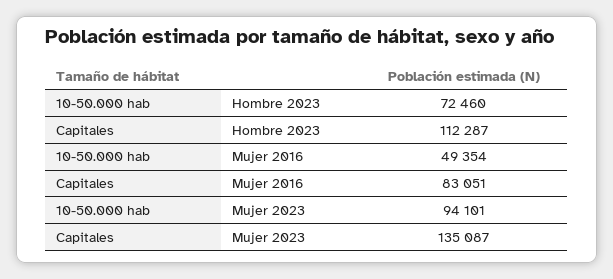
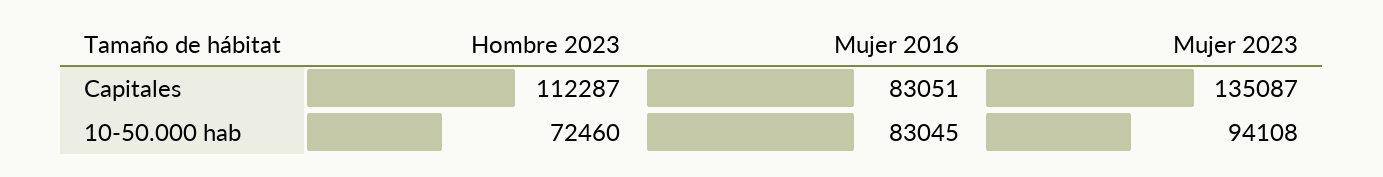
10-50.000 hab, Mujer 2016: 49354 -> 83045
10-50.000 hab, Mujer 2023: 94101 -> 94108

